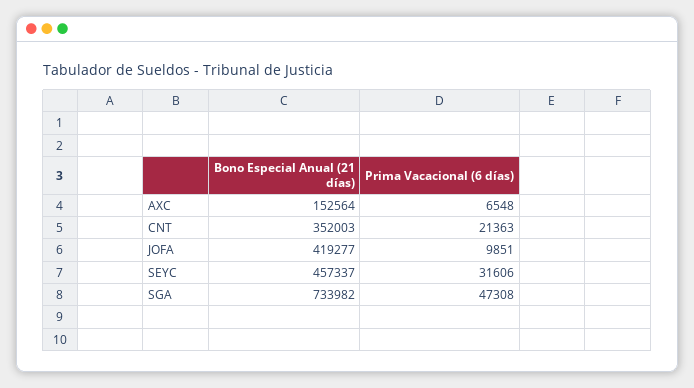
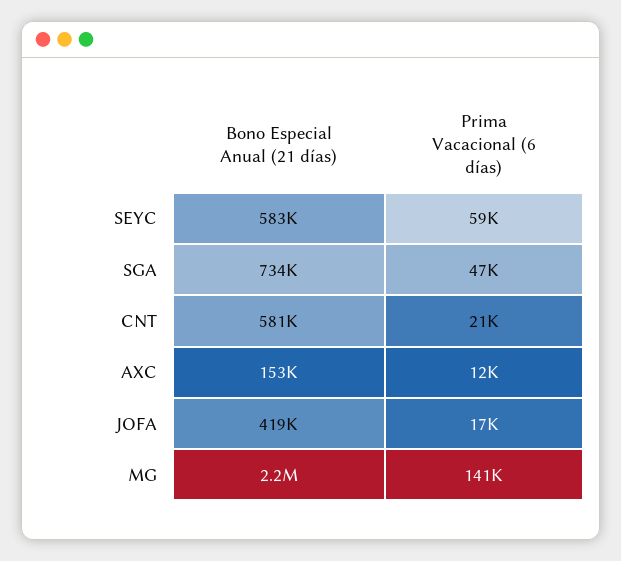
Prima Vacacional (6 días), AXC: 6548 -> 12000
Bono Especial Anual (21 días), CNT: 352003 -> 581000
Prima Vacacional (6 días), JOFA: 9851 -> 17000
Bono Especial Anual (21 días), SEYC: 457337 -> 583000
Prima Vacacional (6 días), SEYC: 31606 -> 59000
Bono Especial Anual (21 días), MG: none -> 2200000
Prima Vacacional (6 días), MG: none -> 141000

